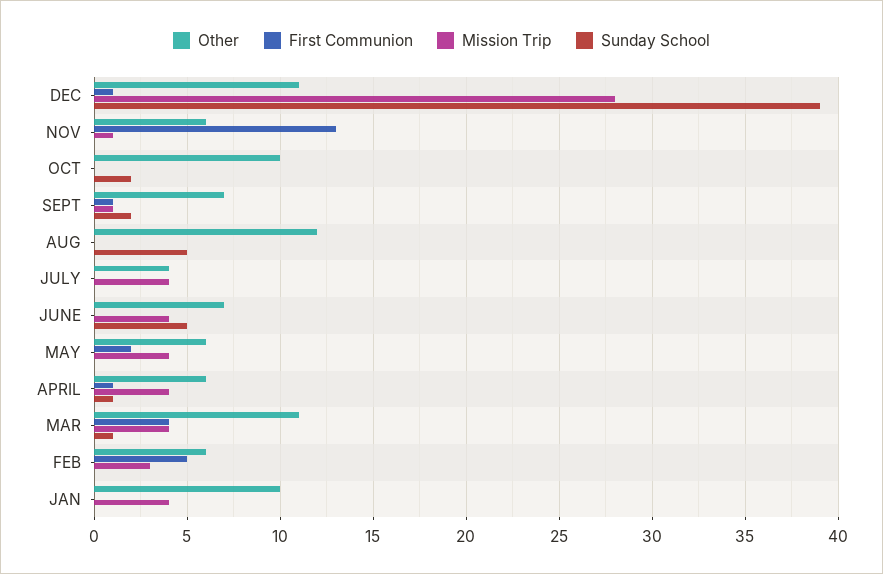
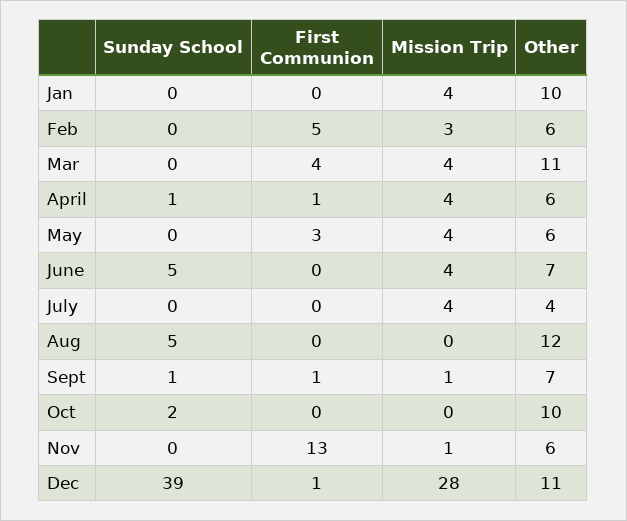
Sunday School, SEPT: 2 -> 1
First Communion, MAY: 2 -> 3
Sunday School, MAR: 1 -> 0

